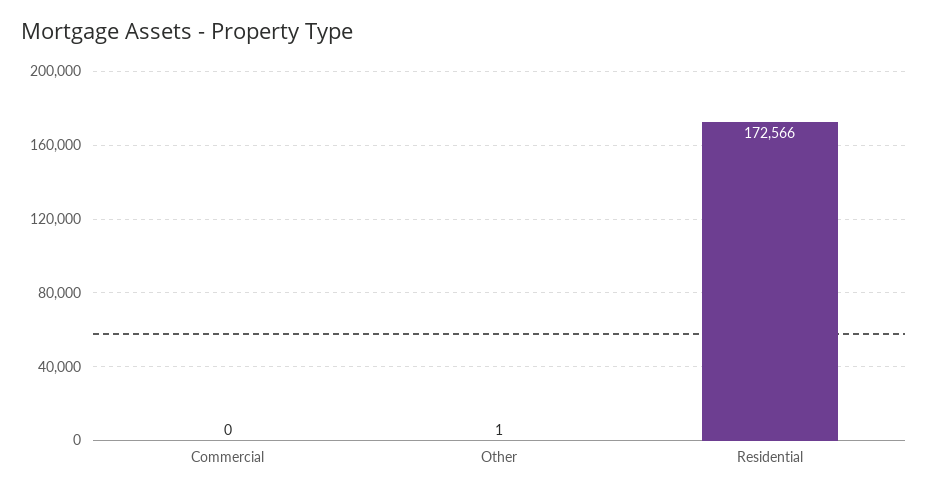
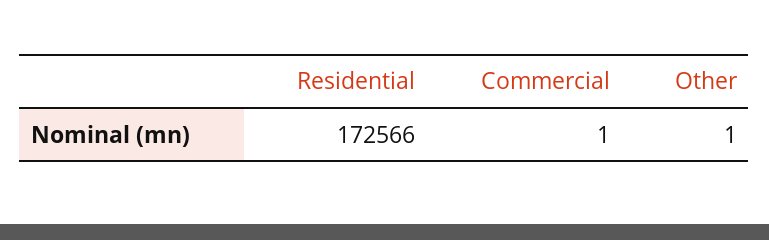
Commercial: 0 -> 1

